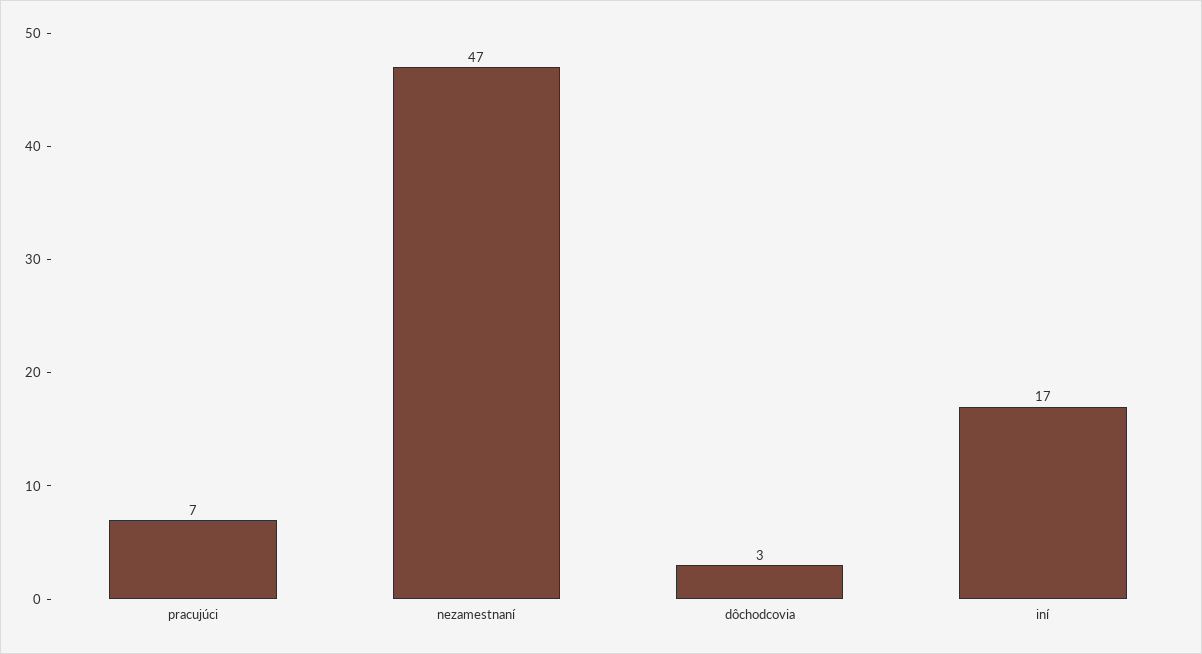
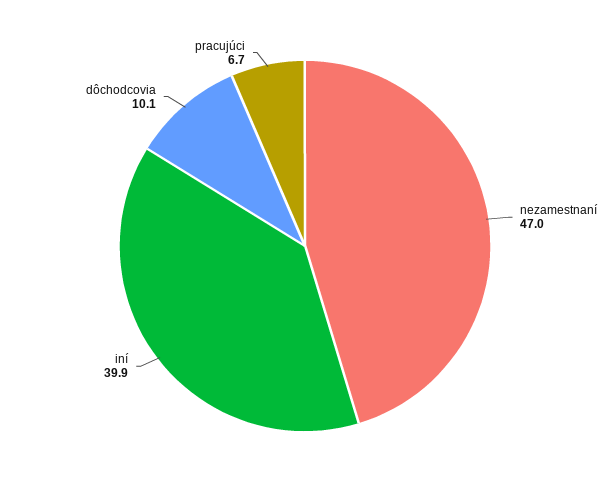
dôchodcovia: 3 -> 10.1
iní: 17 -> 39.9

